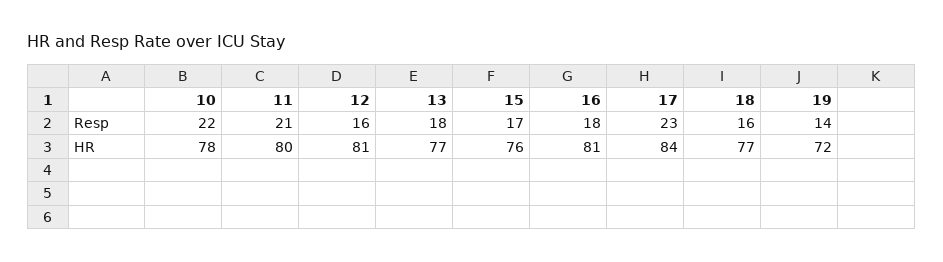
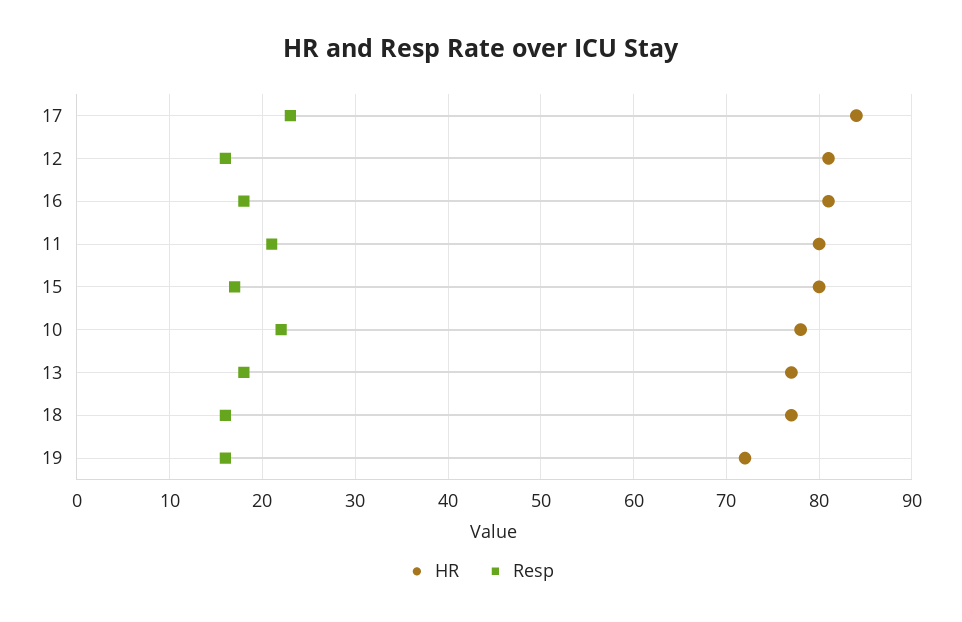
Resp, 19: 14 -> 16
HR, 15: 76 -> 80

